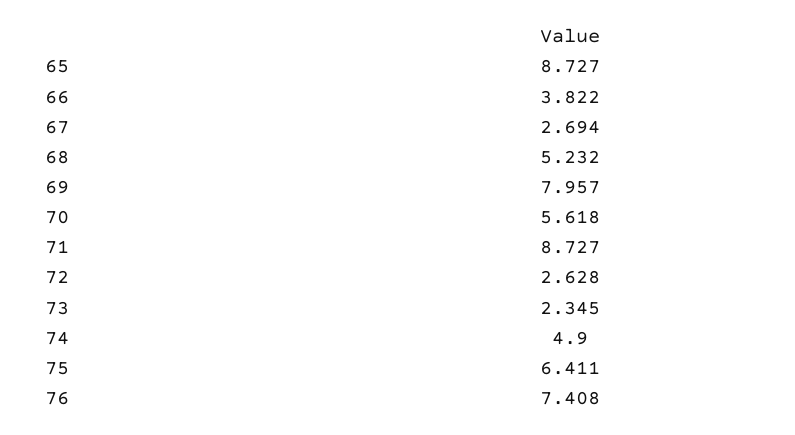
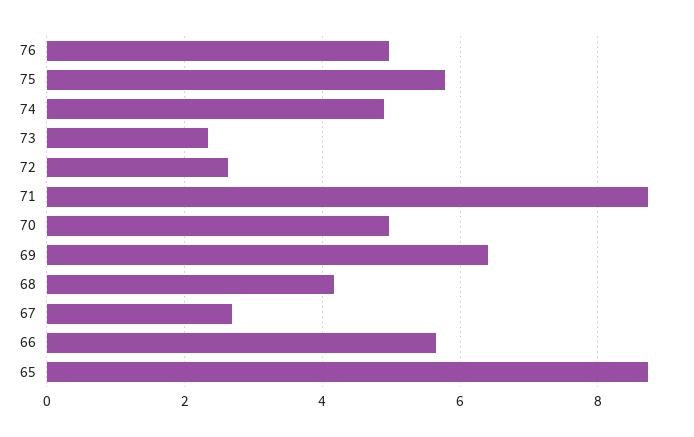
66: 3.822 -> 5.6
68: 5.232 -> 4.2
69: 7.957 -> 6.4
70: 5.618 -> 5
75: 6.411 -> 5.8
76: 7.408 -> 5

